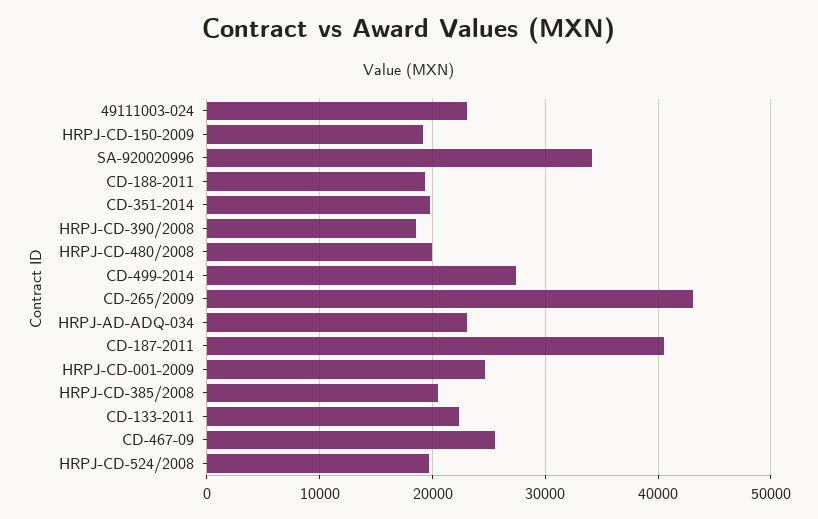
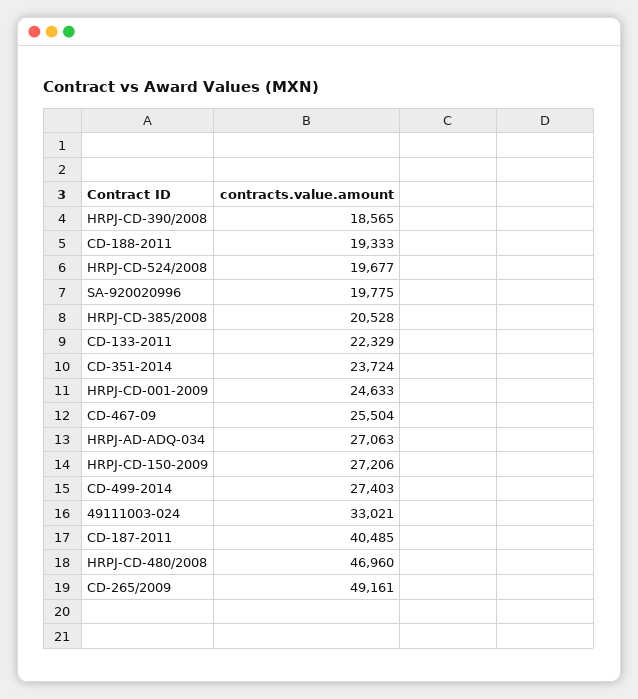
49111003-024: 23000 -> 33021
HRPJ-CD-150-2009: 19000 -> 27206
SA-920020996: 34000 -> 19775
CD-351-2014: 20000 -> 23724
HRPJ-CD-480/2008: 20000 -> 46960
CD-265/2009: 43000 -> 49161
HRPJ-AD-ADQ-034: 23000 -> 27063

